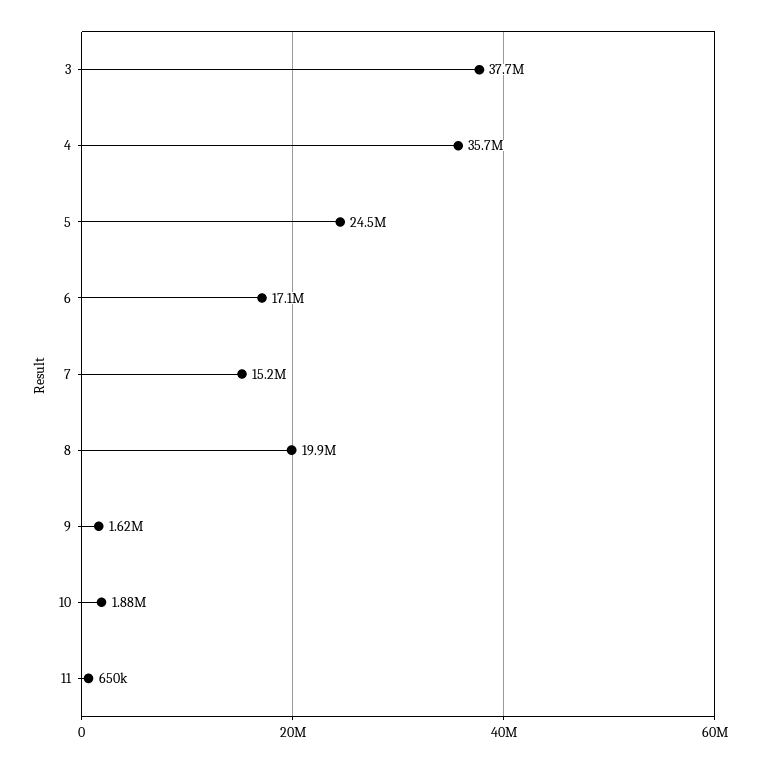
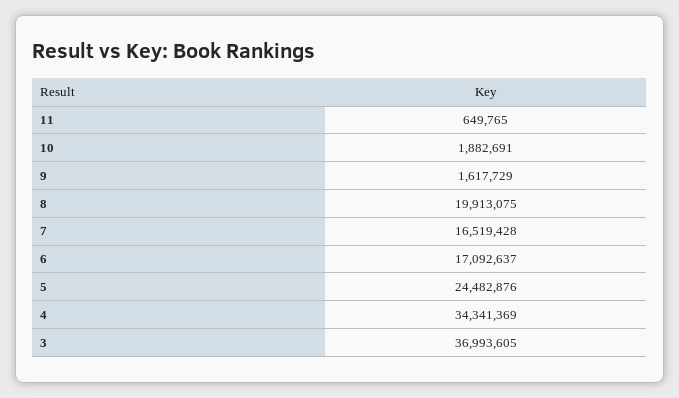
3: 37700000 -> 36993605
4: 35700000 -> 34341369
7: 15200000 -> 16519428

